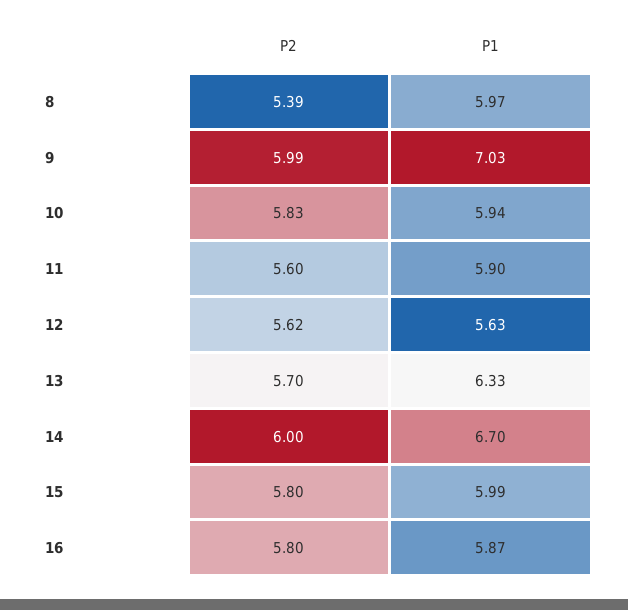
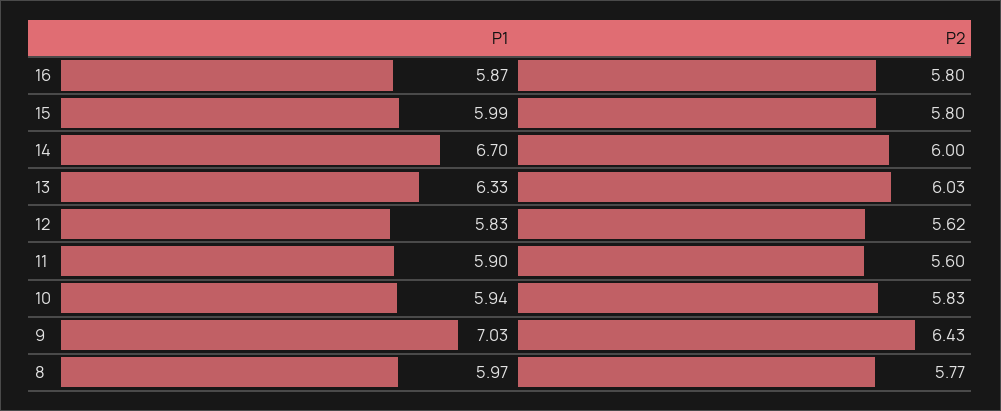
P2, 8: 5.39 -> 5.77
P2, 9: 5.99 -> 6.43
P1, 12: 5.63 -> 5.83
P2, 13: 5.7 -> 6.03

